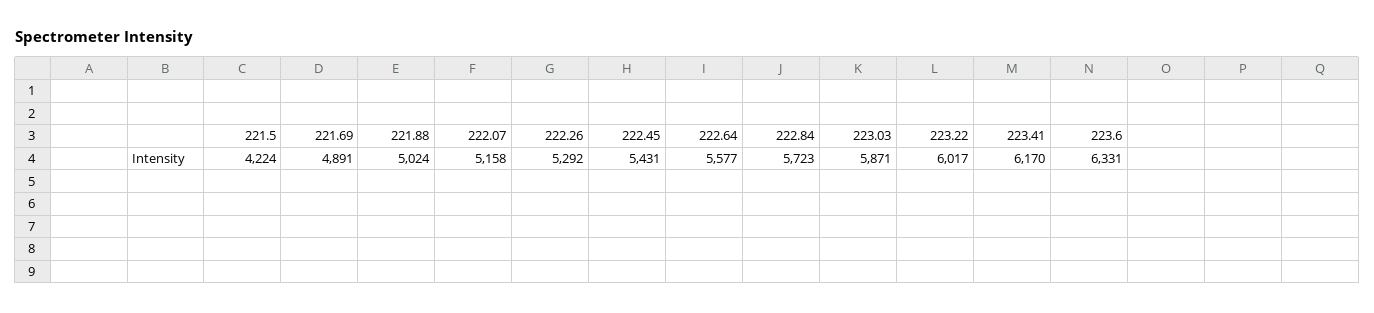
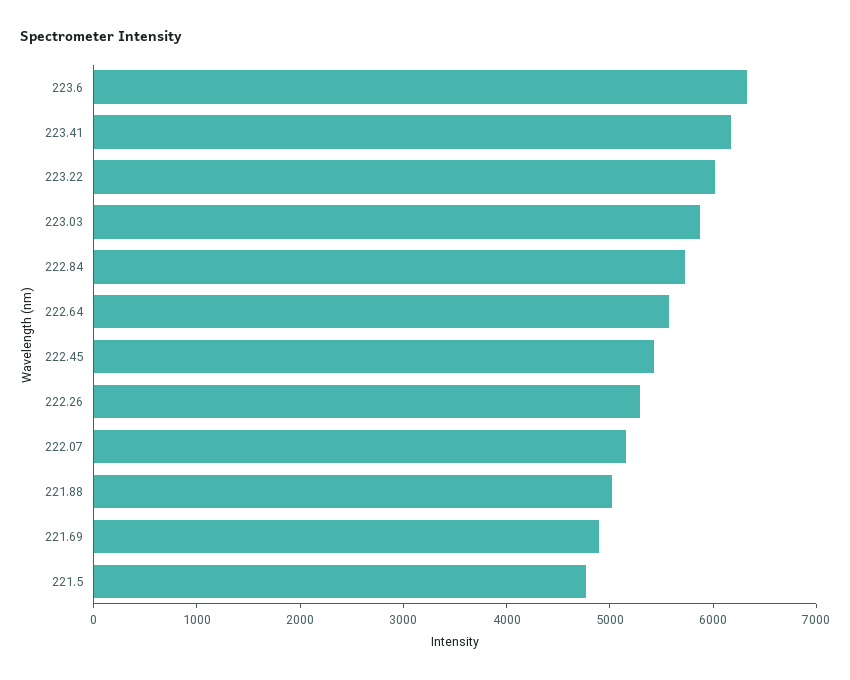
221.5: 4224 -> 4800

